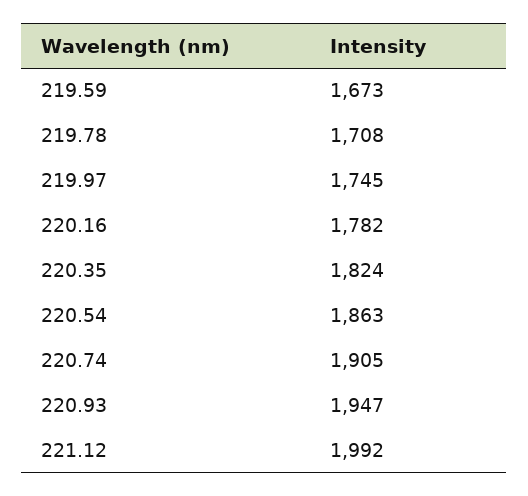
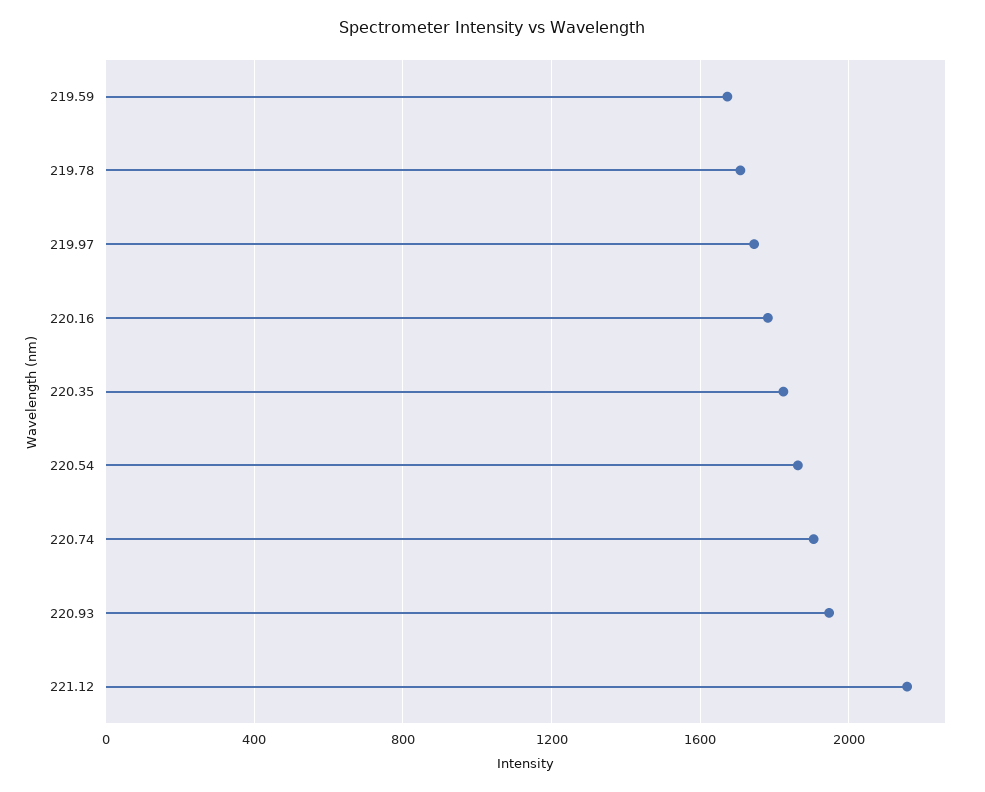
221.12: 1992 -> 2150

